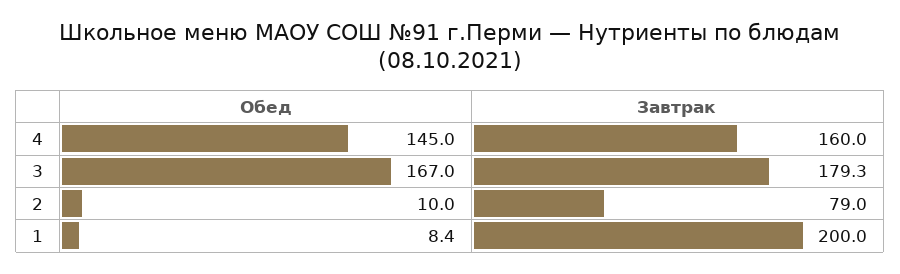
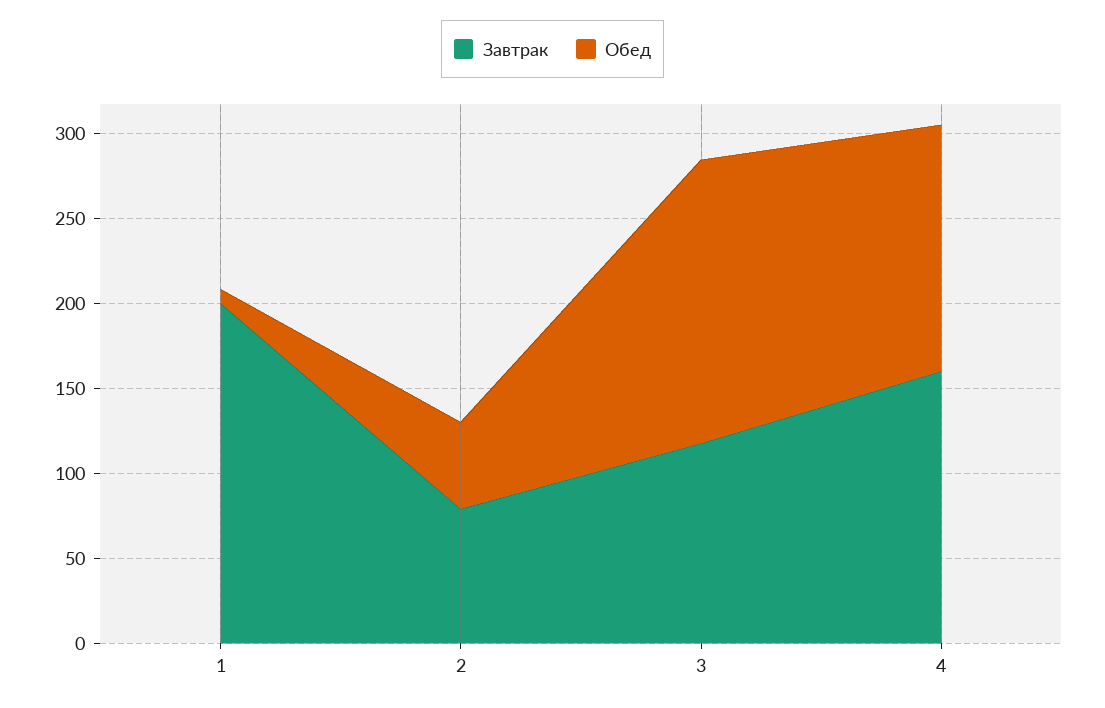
Завтрак, 3: 179.3 -> 120
Обед, 2: 10 -> 50

